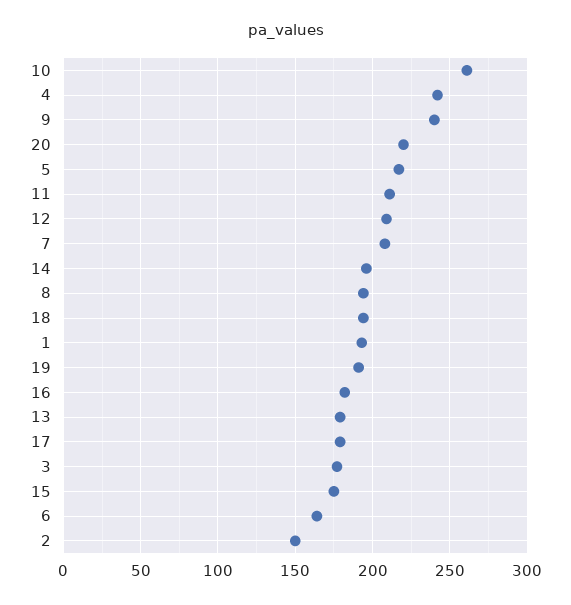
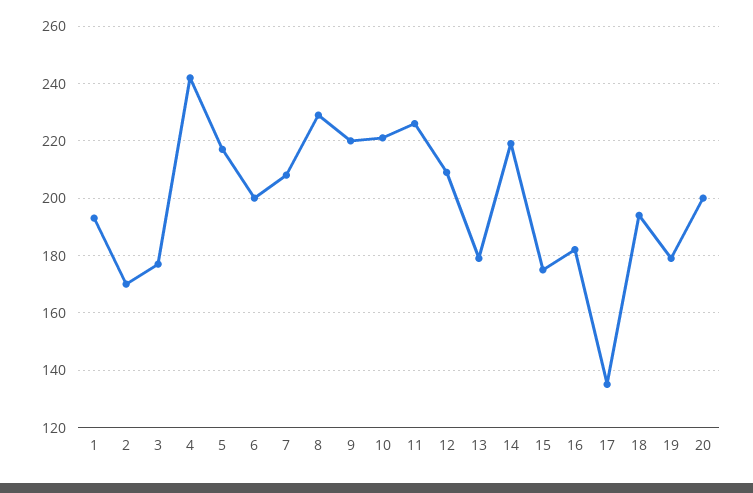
10: 260 -> 220
9: 240 -> 220
20: 220 -> 200
11: 210 -> 225
14: 195 -> 220
8: 195 -> 230
19: 190 -> 180
17: 180 -> 135
6: 165 -> 200
2: 150 -> 170

